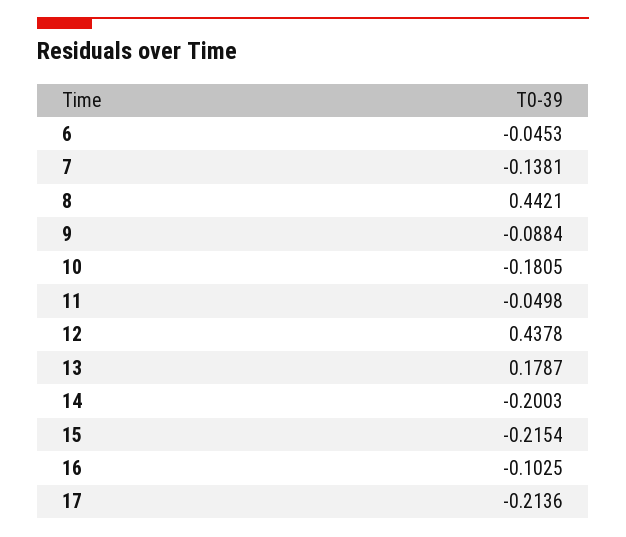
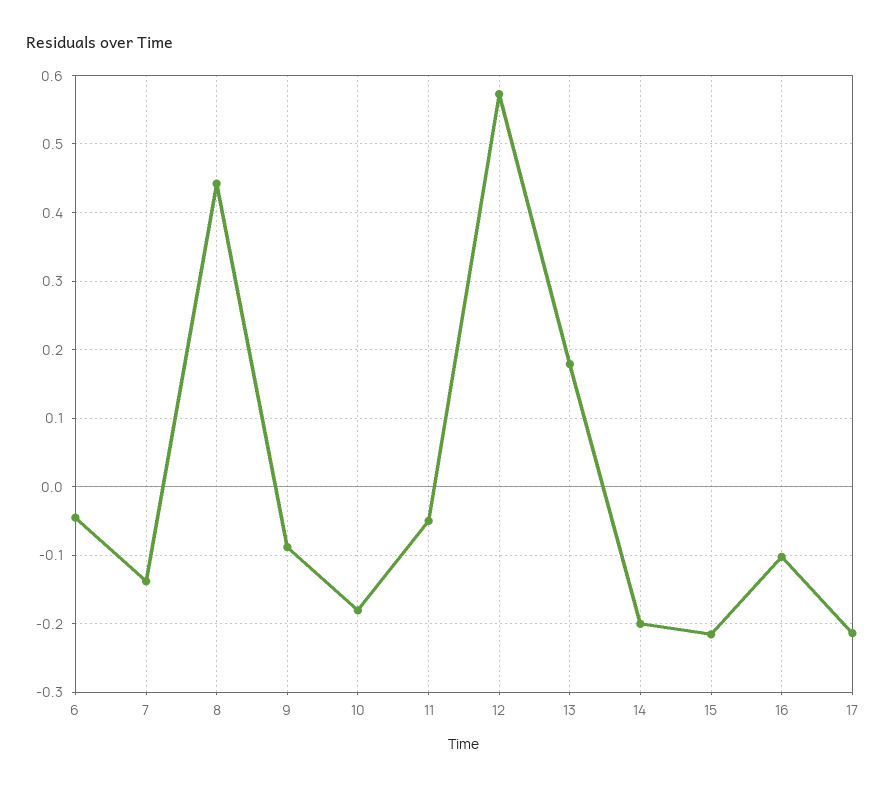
12: 0.4378 -> 0.57

